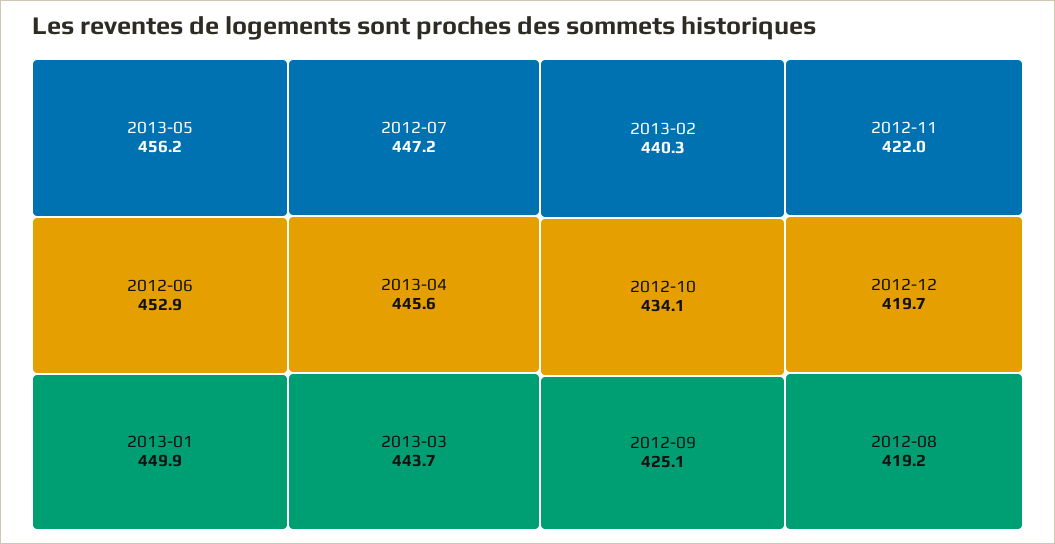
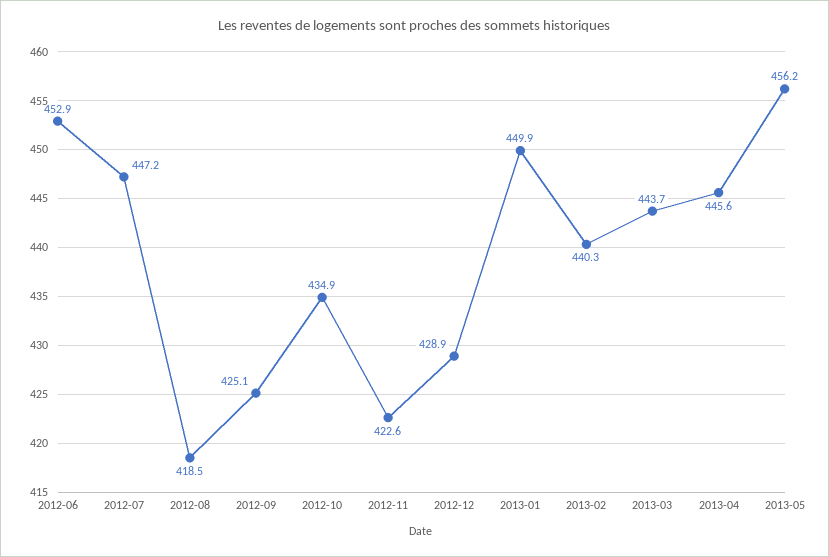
2012-10: 434.1 -> 434.9
2012-11: 422 -> 422.6
2012-12: 419.7 -> 428.9
2012-08: 419.2 -> 418.5

